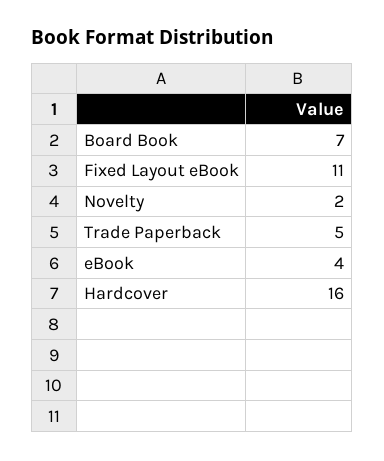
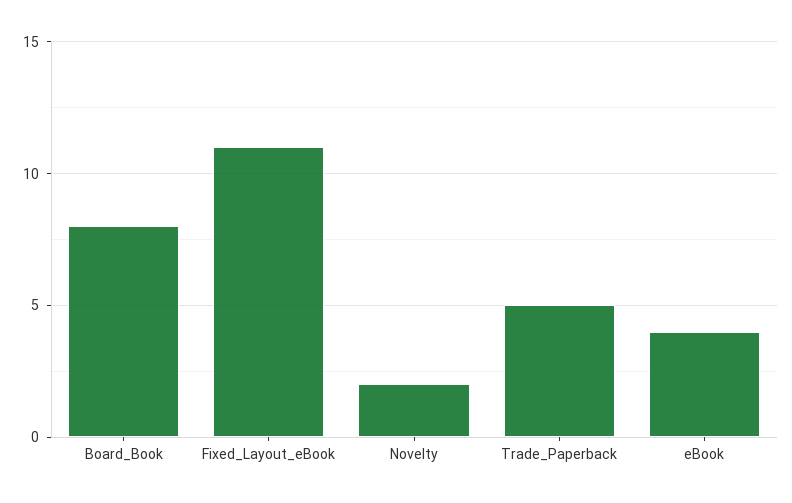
Board Book: 7 -> 8
Hardcover: 16 -> none

